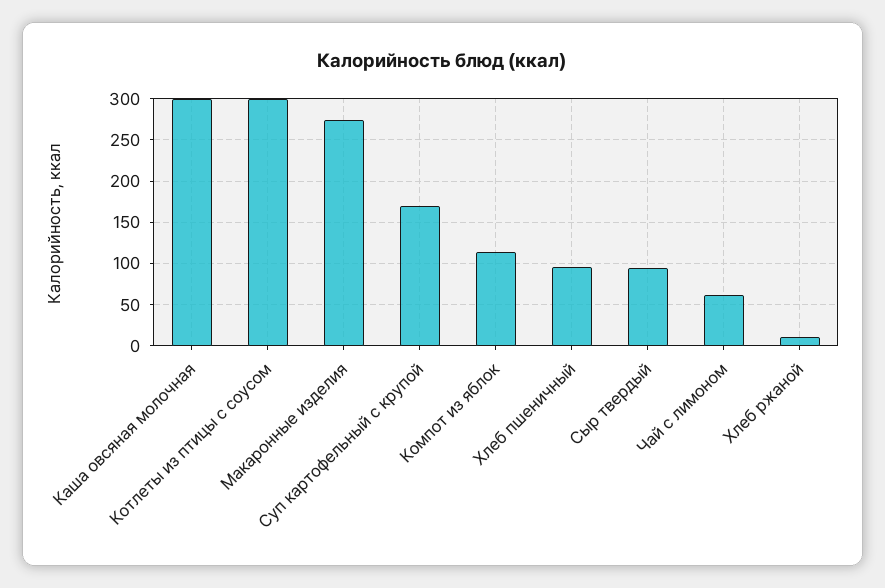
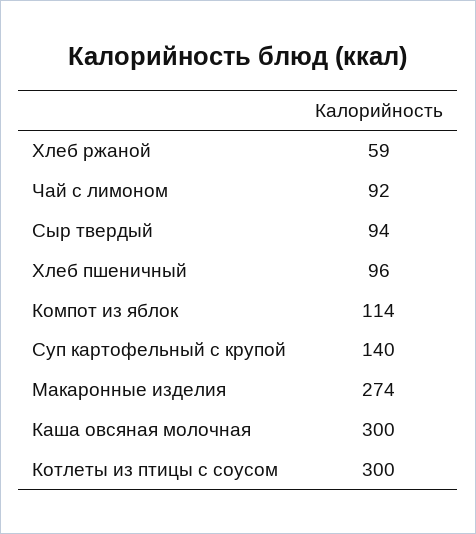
Суп картофельный с крупой: 170 -> 140
Чай с лимоном: 60 -> 92
Хлеб ржаной: 10 -> 59

